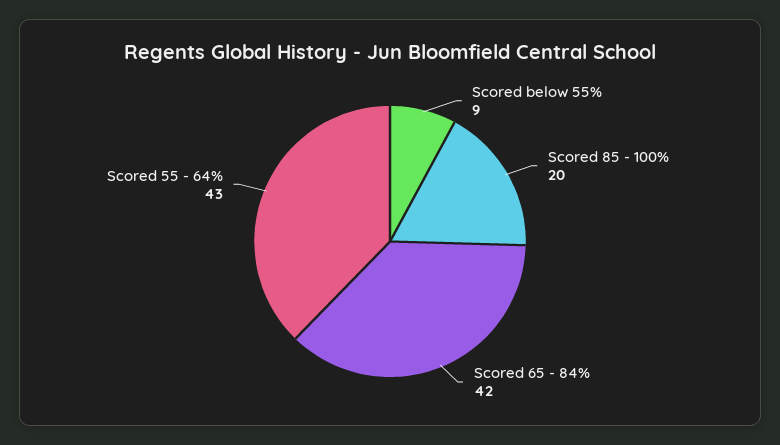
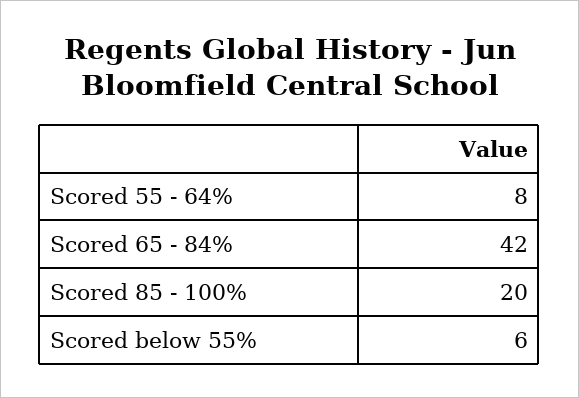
Scored below 55%: 9 -> 6
Scored 55 - 64%: 43 -> 8

